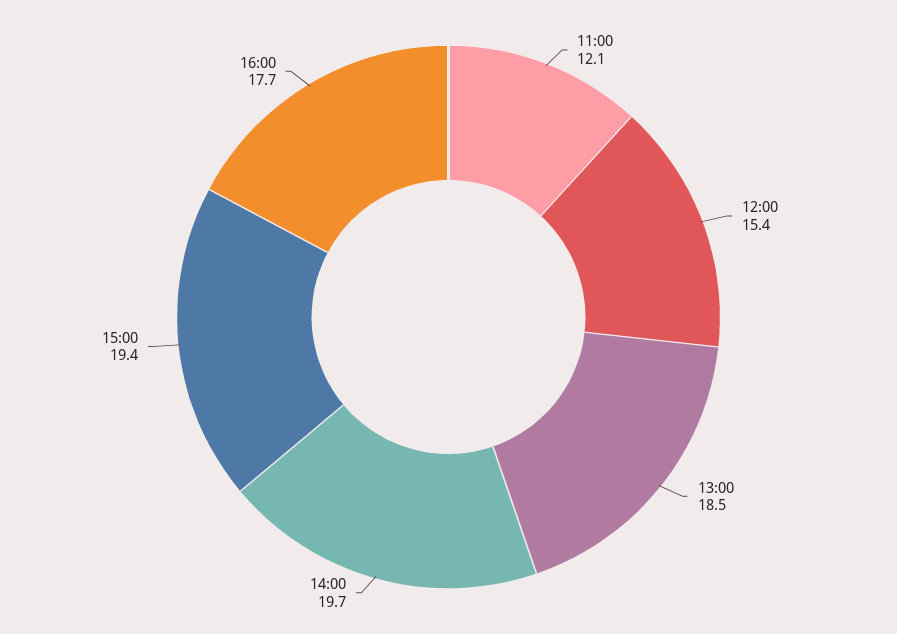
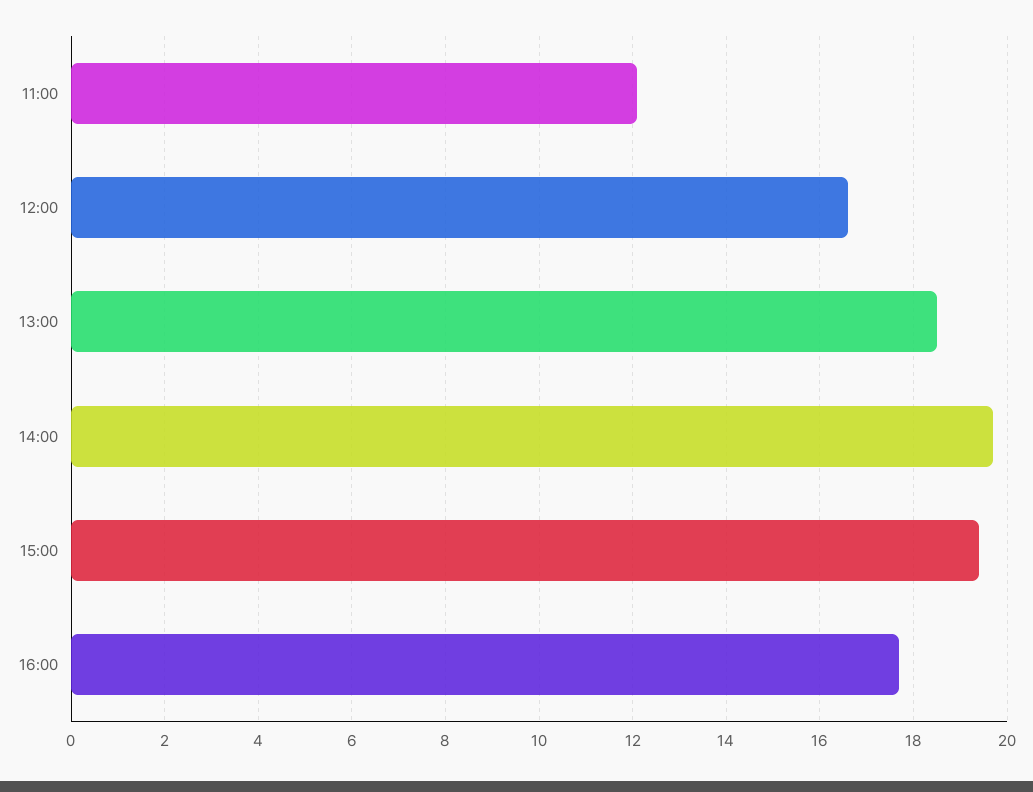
12:00: 15.4 -> 16.5

